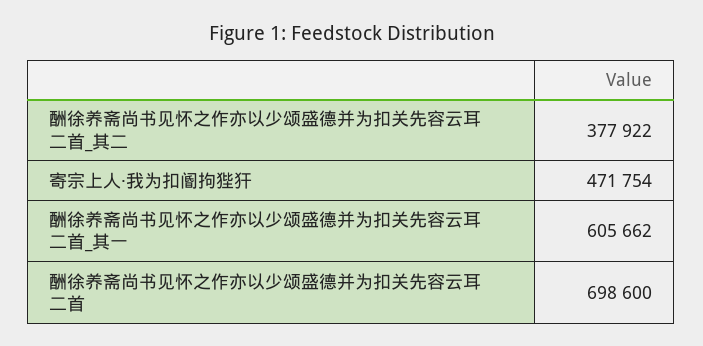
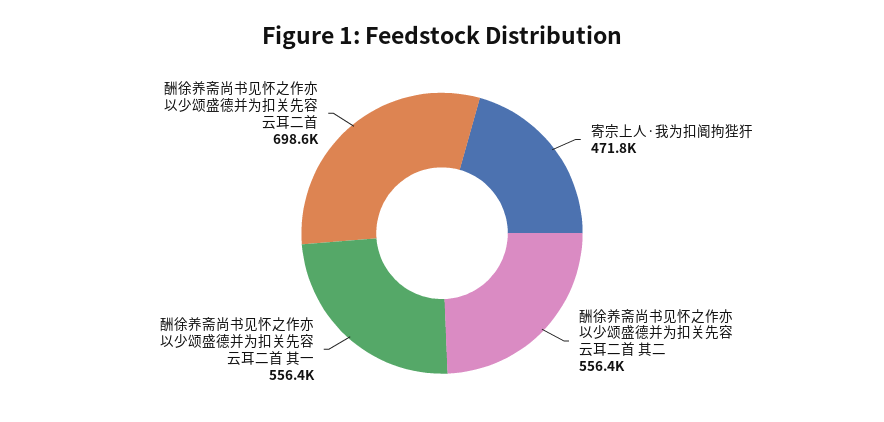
酬徐养斋尚书见怀之作亦以少颂盛德并为扣关先容云耳二首_其二: 377922 -> 556400
酬徐养斋尚书见怀之作亦以少颂盛德并为扣关先容云耳二首_其一: 605662 -> 556400

